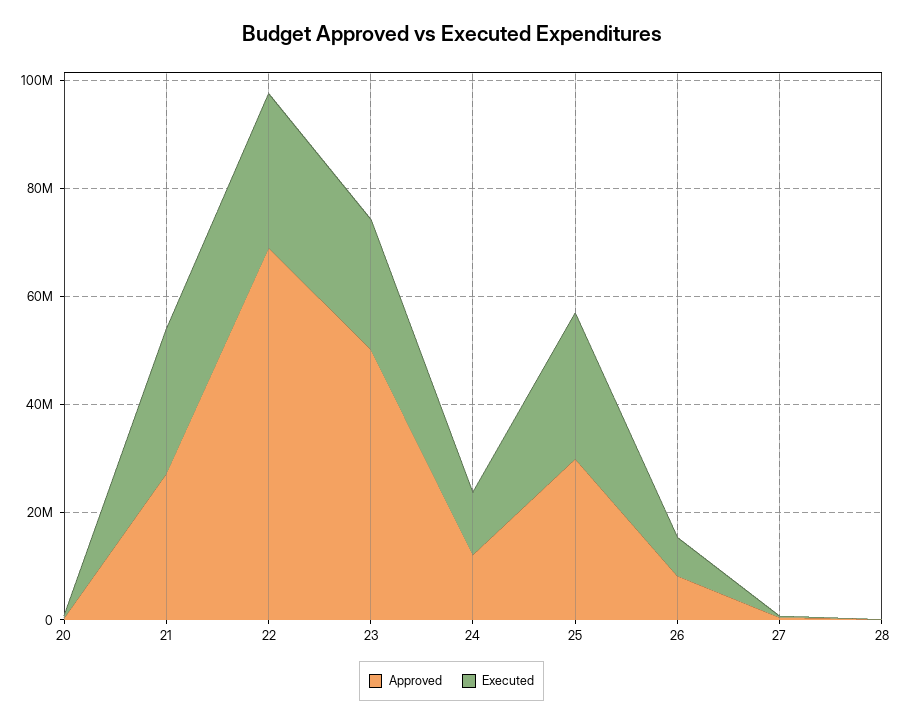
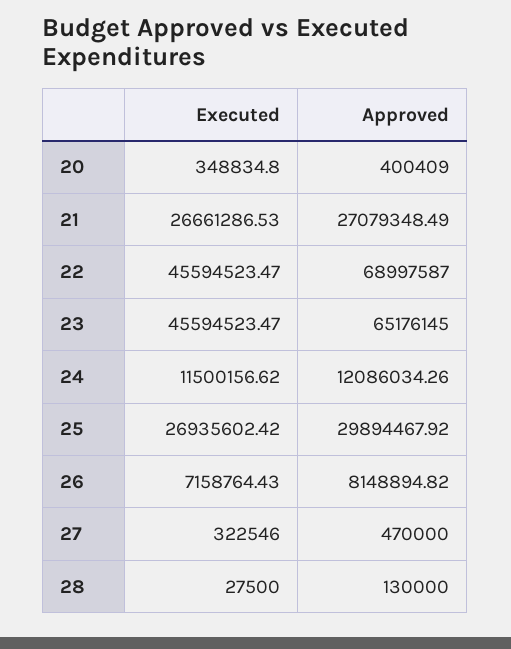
Executed, 22: 30000000 -> 45594523.47
Approved, 23: 50000000 -> 65176145
Executed, 23: 25000000 -> 45594523.47

